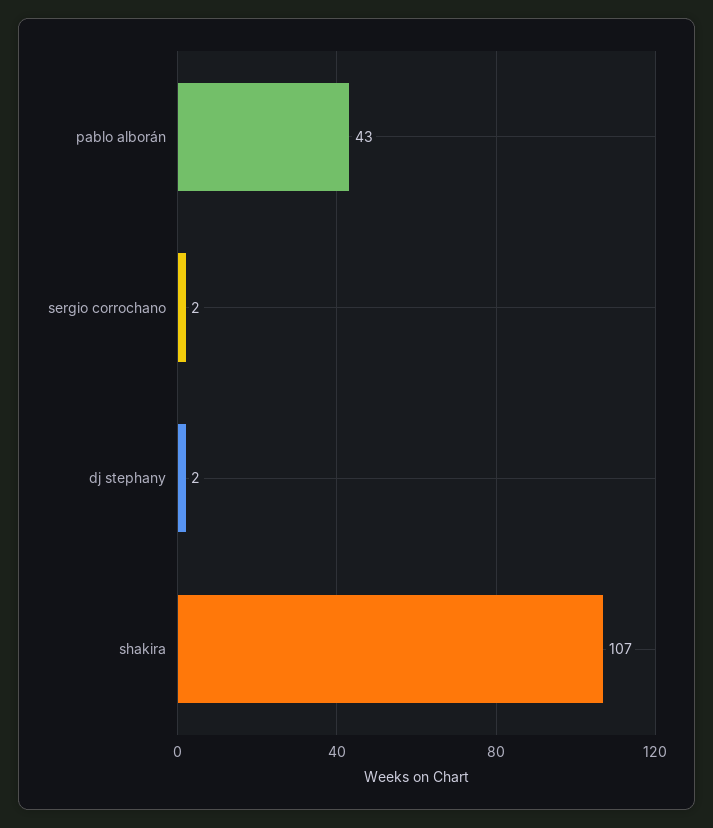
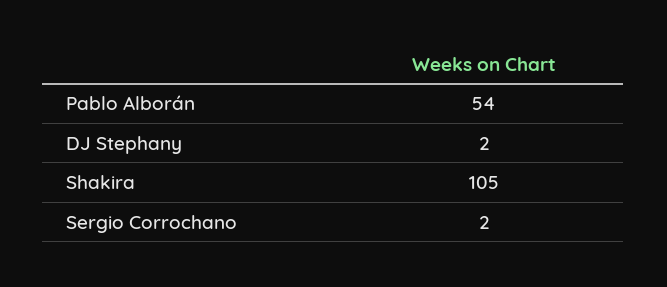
pablo alborán: 43 -> 54
shakira: 107 -> 105

